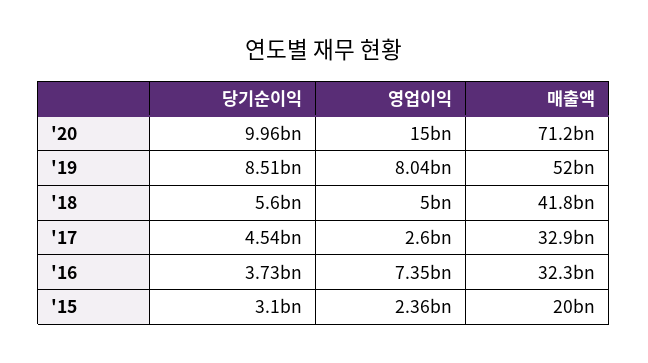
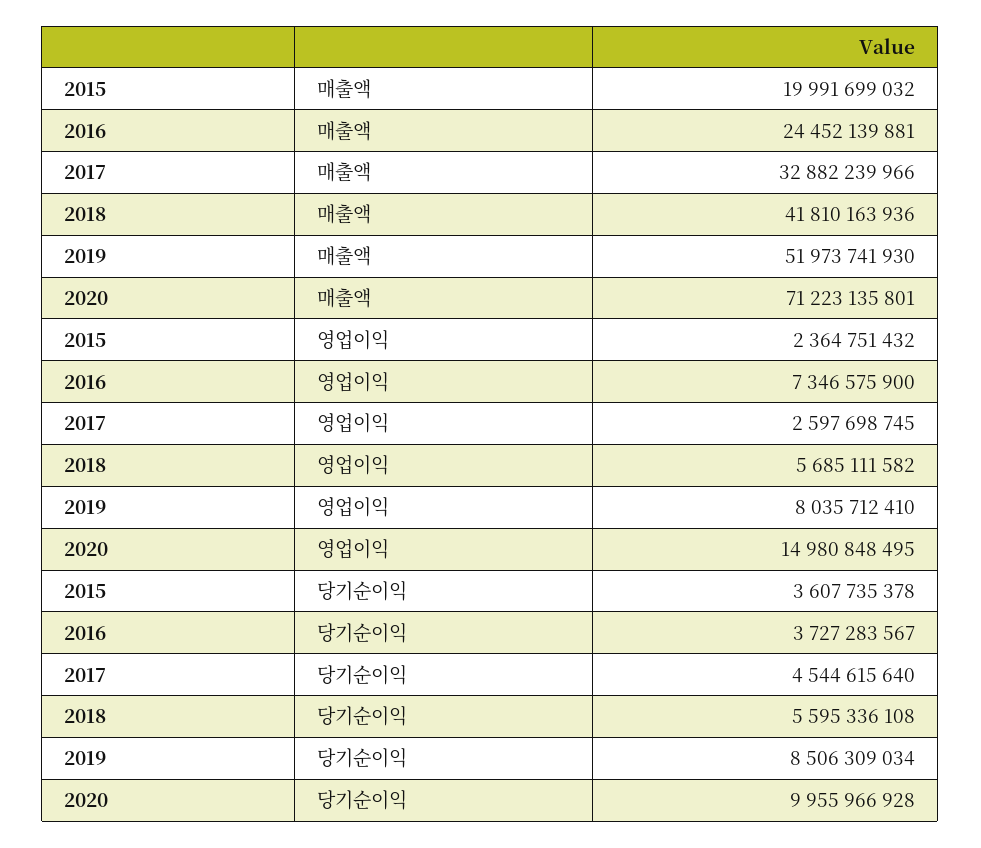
영업이익, '18: 5000000000 -> 5685111582
매출액, '16: 32300000000 -> 24452139881
당기순이익, '15: 3100000000 -> 3607735378

